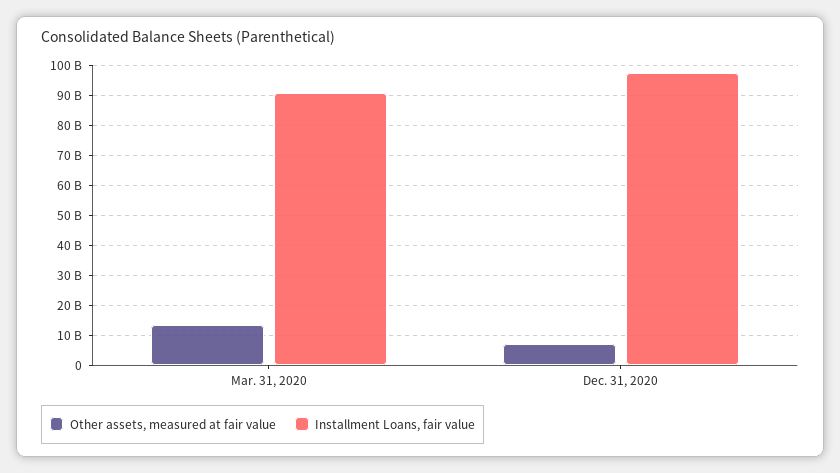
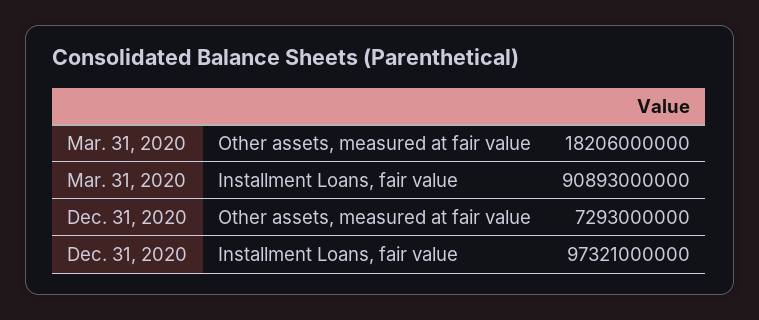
Other assets, measured at fair value, Mar. 31, 2020: 14000000000 -> 18206000000

